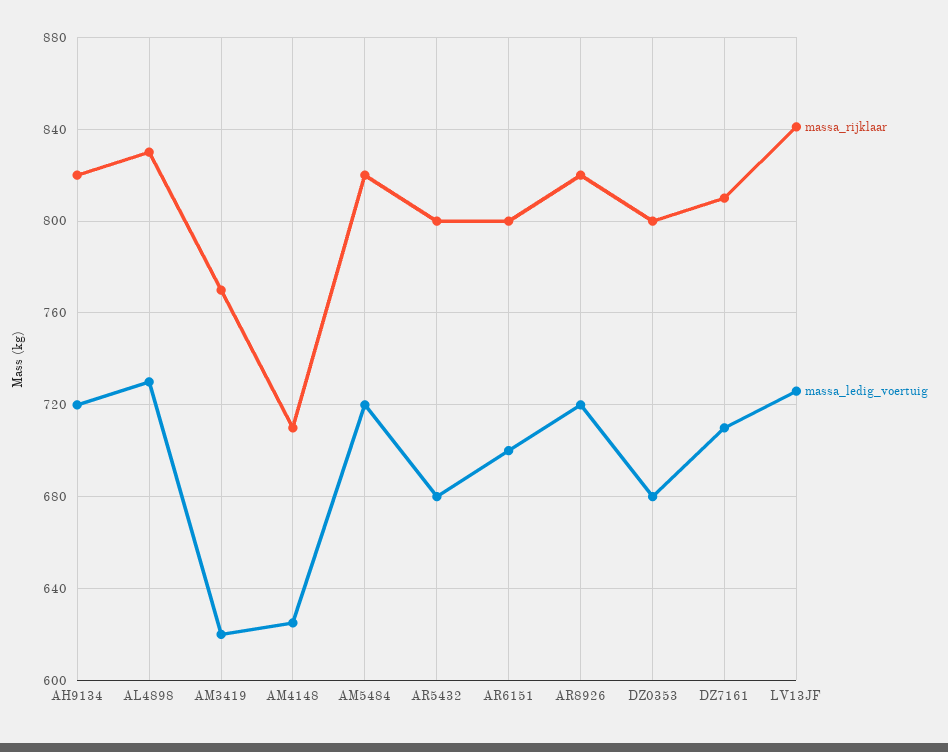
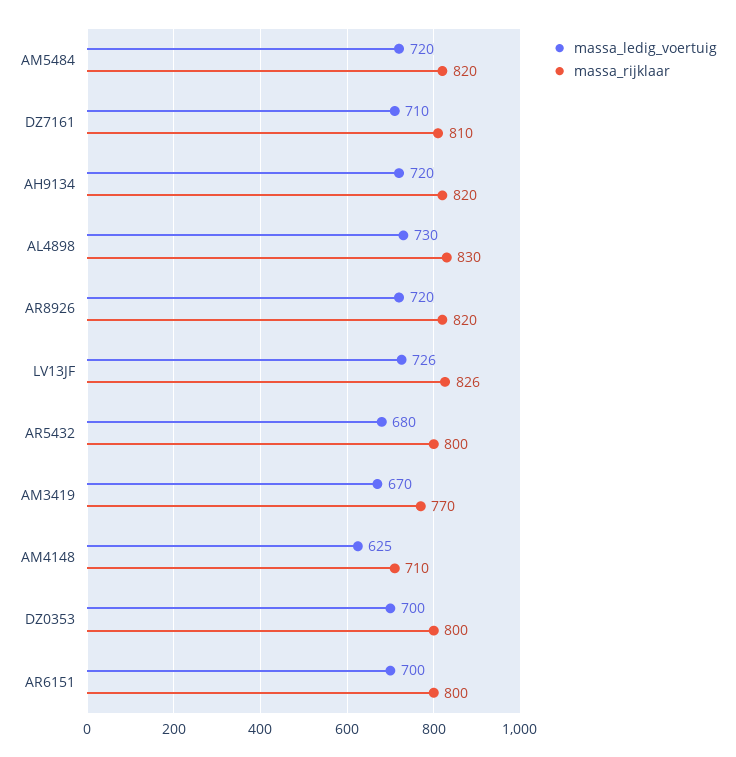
massa_ledig_voertuig, AM3419: 620 -> 670
massa_ledig_voertuig, DZ0353: 680 -> 700
massa_rijklaar, LV13JF: 840 -> 826

